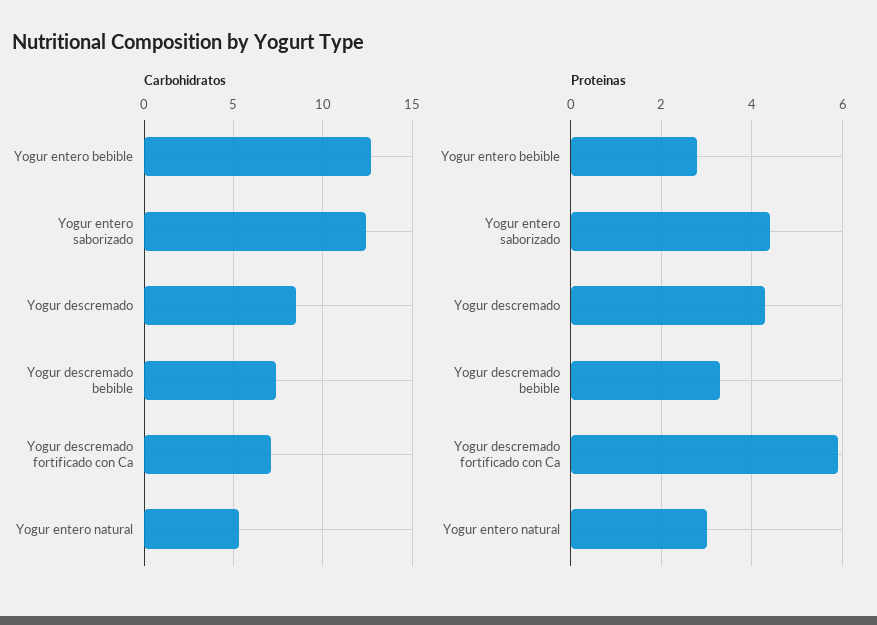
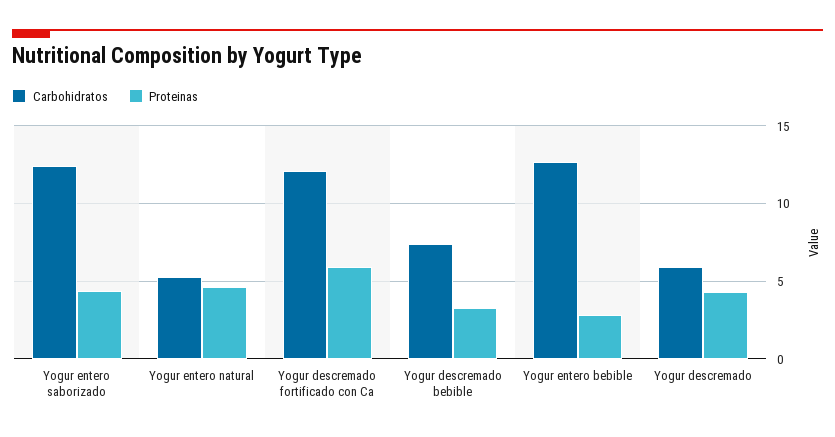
Carbohidratos, Yogur descremado: 8.5 -> 6
Carbohidratos, Yogur descremado fortificado con Ca: 7 -> 12
Proteinas, Yogur entero natural: 3 -> 4.5

